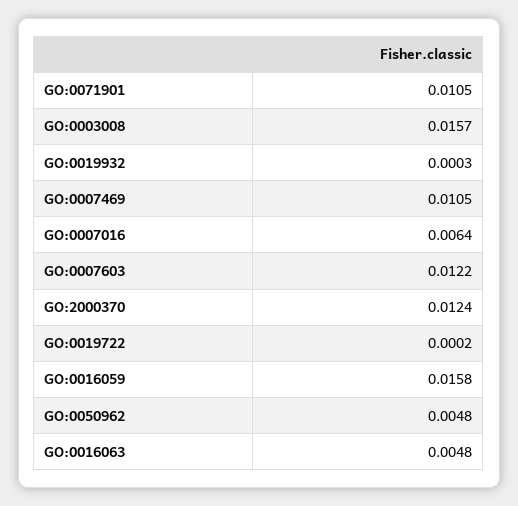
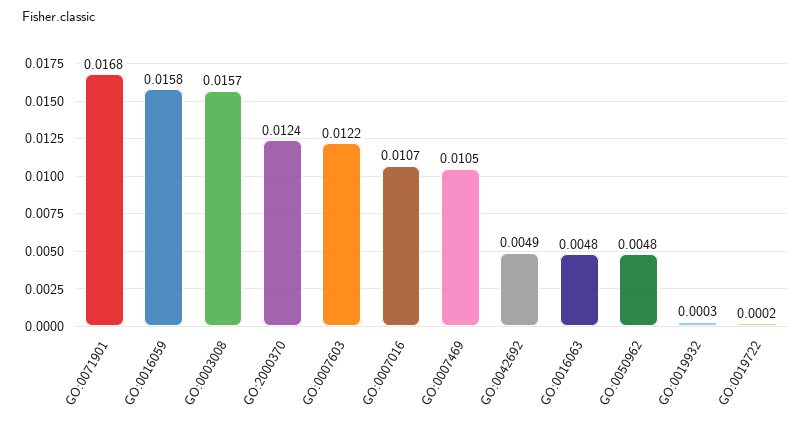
GO:0071901: 0.0105 -> 0.0168
GO:0007016: 0.0064 -> 0.0107
GO:0042692: none -> 0.0049

